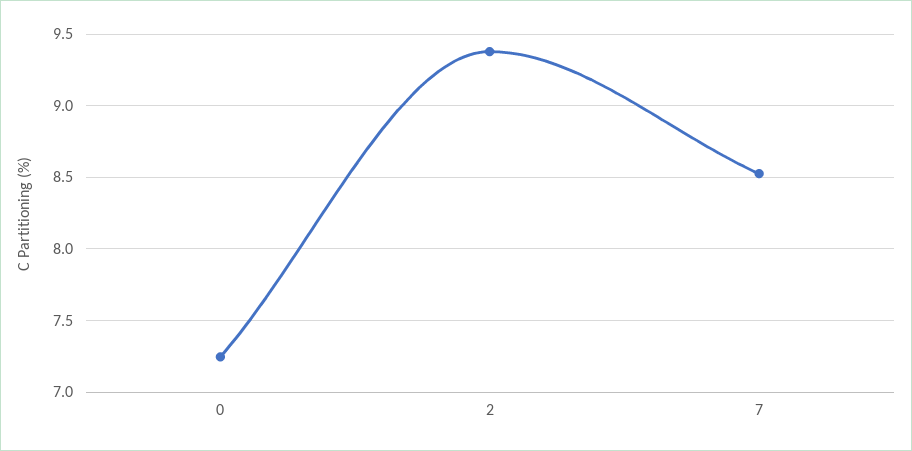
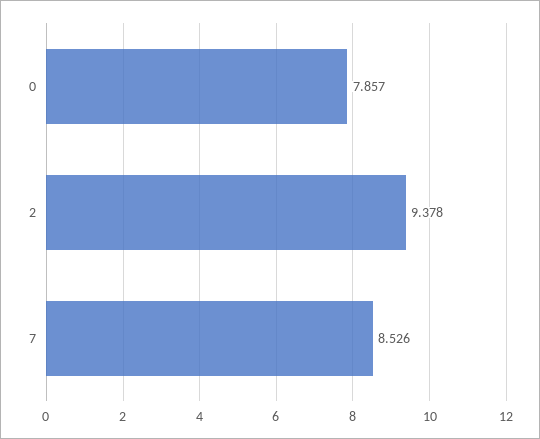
0: 7.25 -> 7.857

